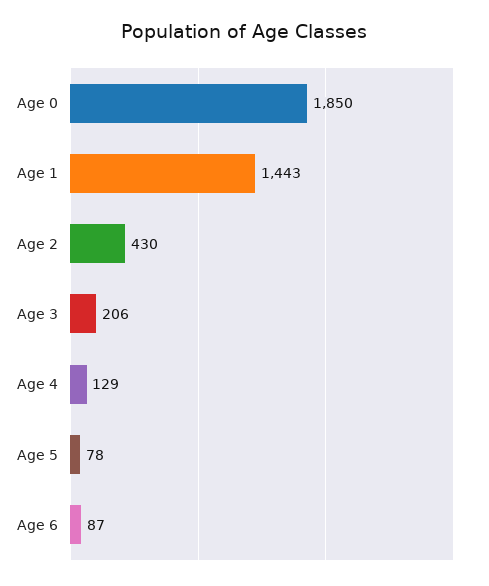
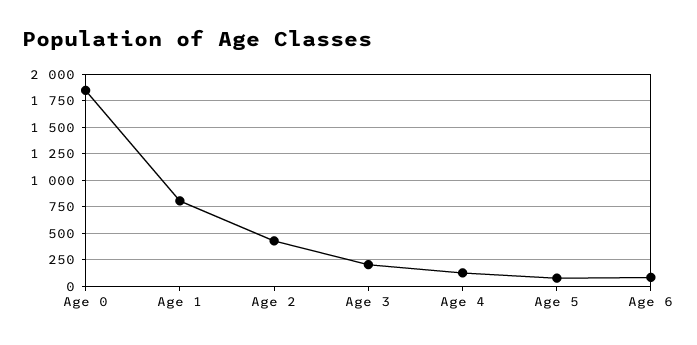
Age 1: 1443 -> 750

